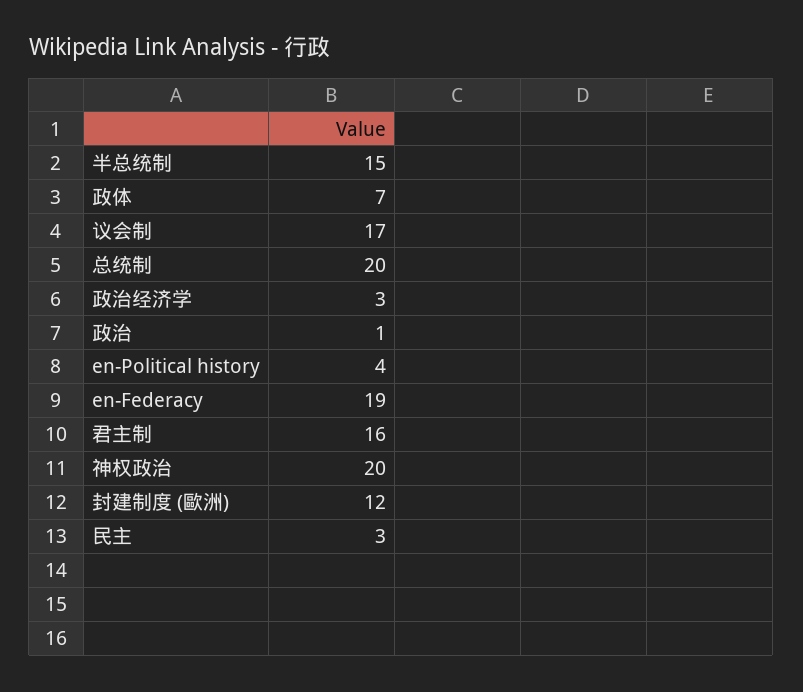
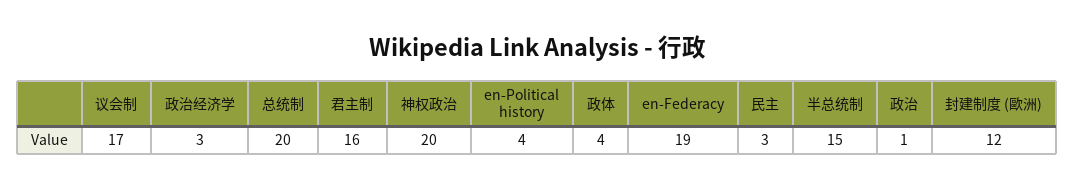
政体: 7 -> 4

